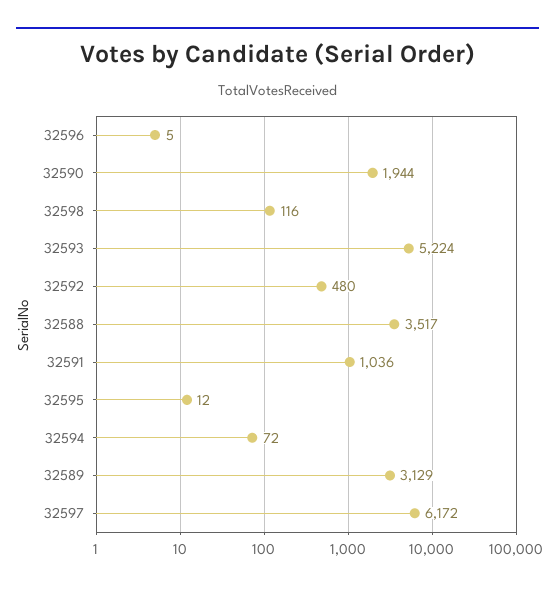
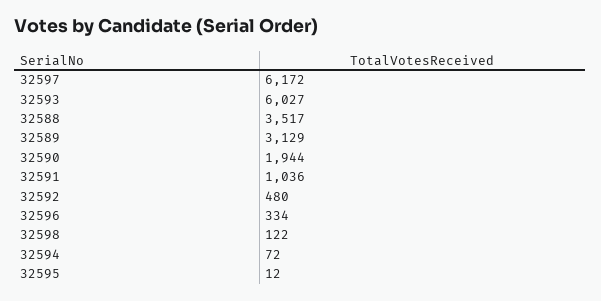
32596: 5 -> 334
32598: 116 -> 122
32593: 5224 -> 6027

